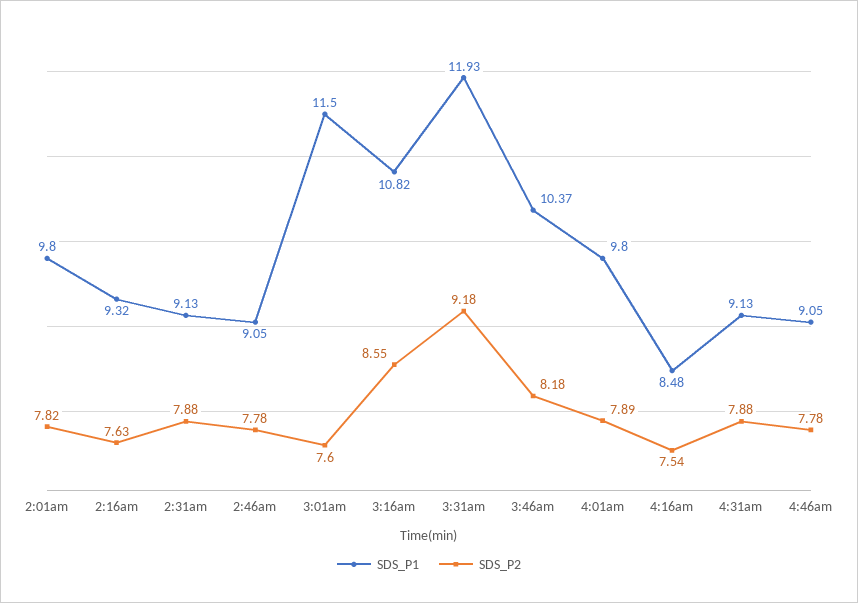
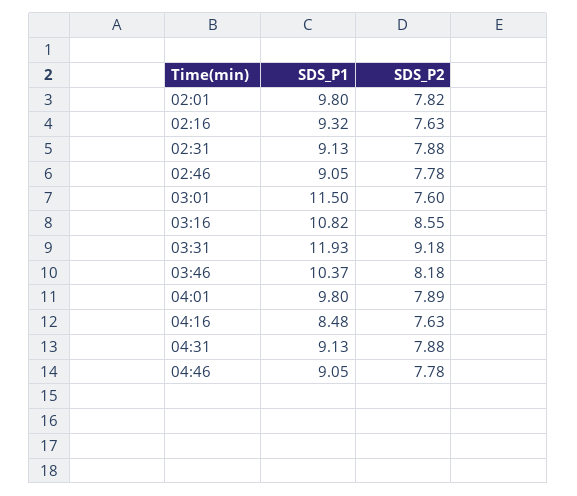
SDS_P2, 4:16am: 7.54 -> 7.63

